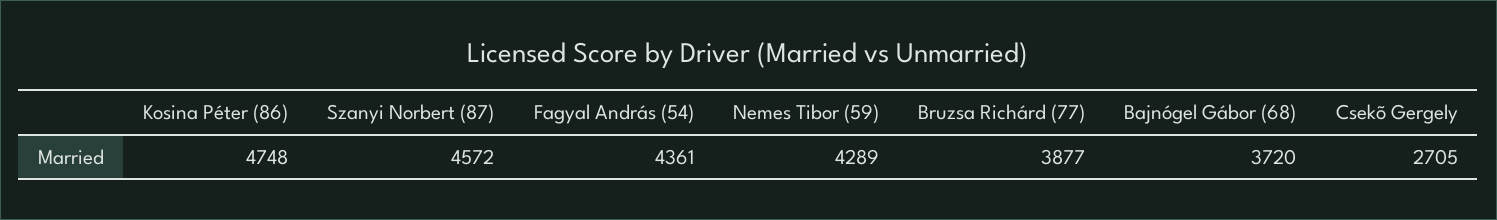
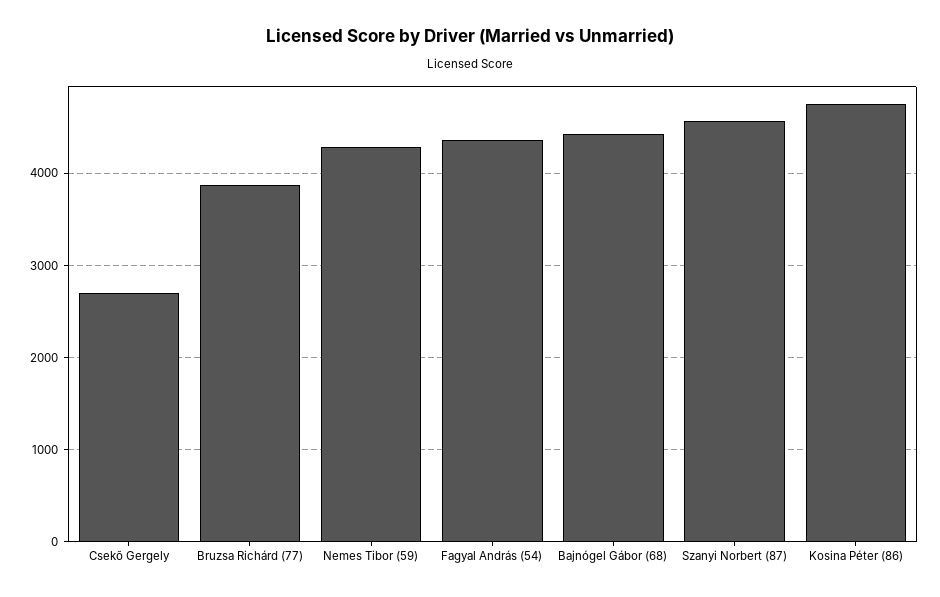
Bajnógel Gábor (68): 3720 -> 4400

